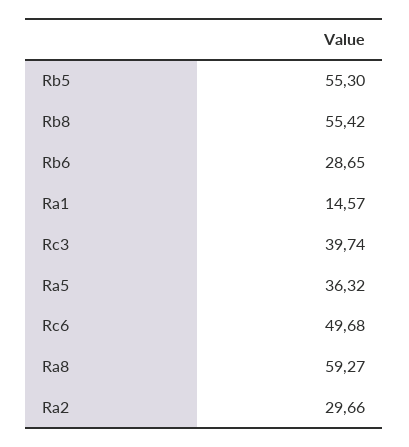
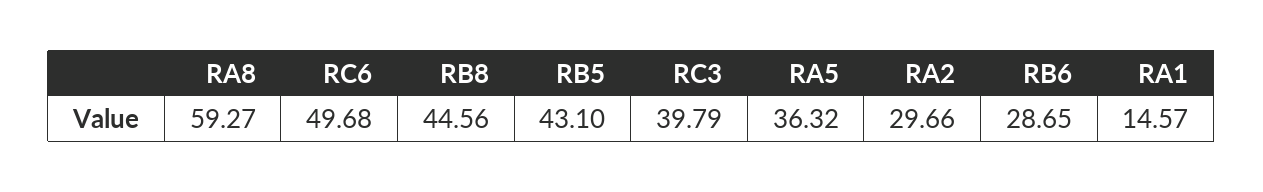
Rb5: 55.3 -> 43.1
Rb8: 55.42 -> 44.56
Rc3: 39.74 -> 39.79

